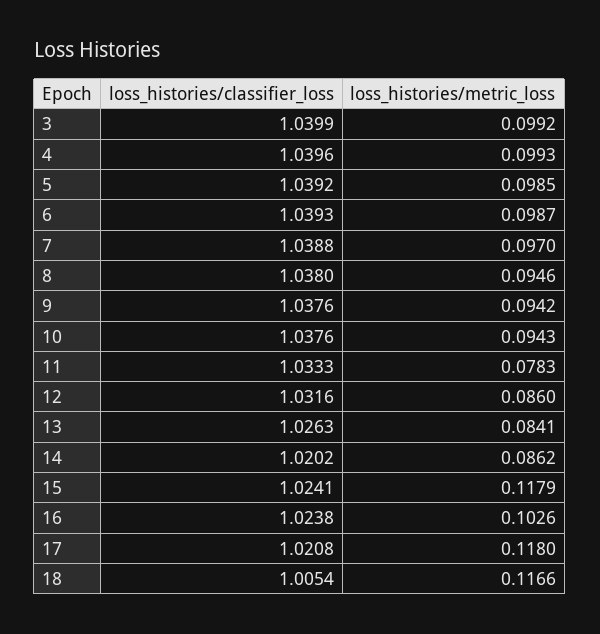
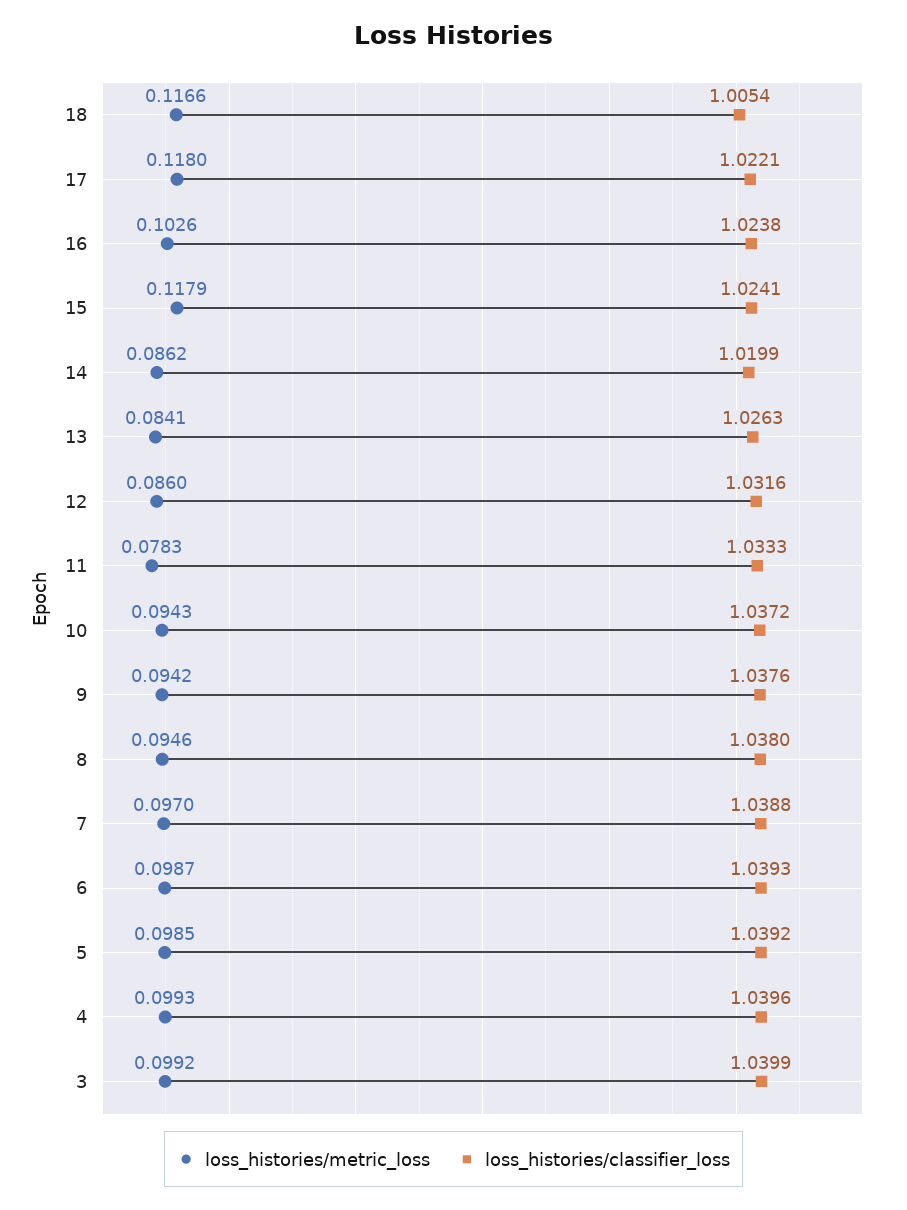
loss_histories/classifier_loss, 10: 1.0376 -> 1.0372
loss_histories/classifier_loss, 14: 1.0202 -> 1.0199
loss_histories/classifier_loss, 17: 1.0208 -> 1.0221

